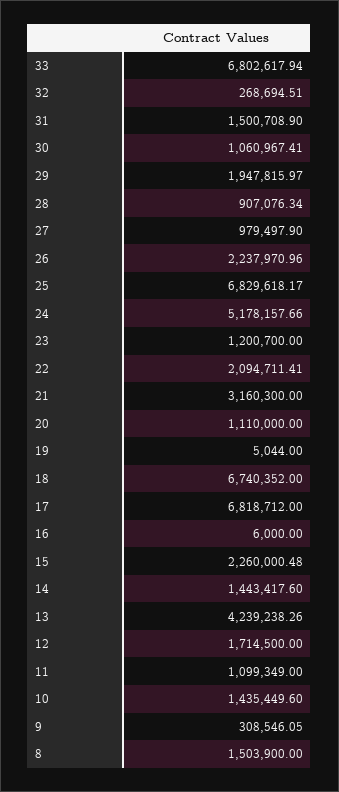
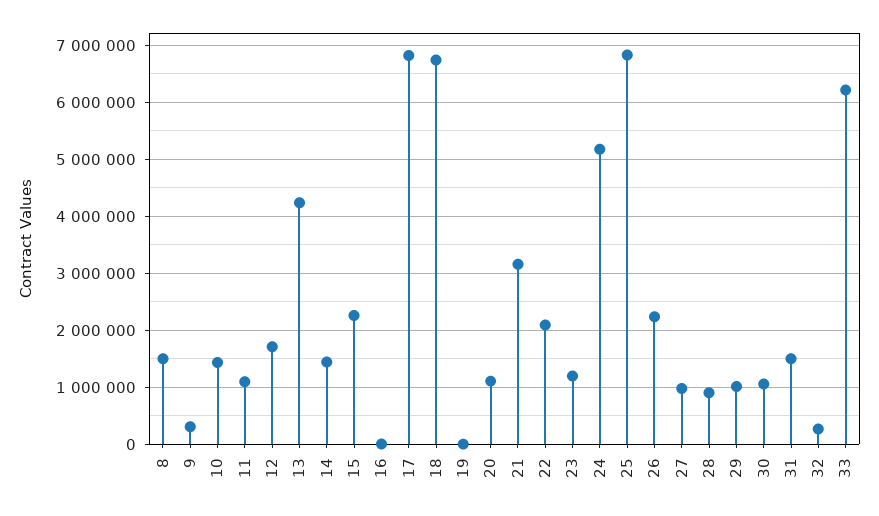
33: 6802617.94 -> 6200000
29: 1947815.97 -> 1000000

